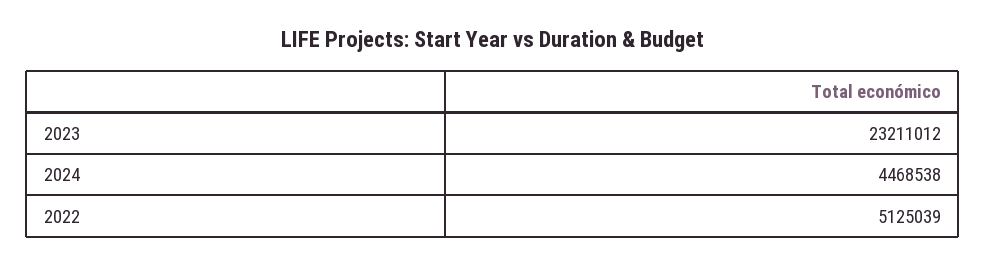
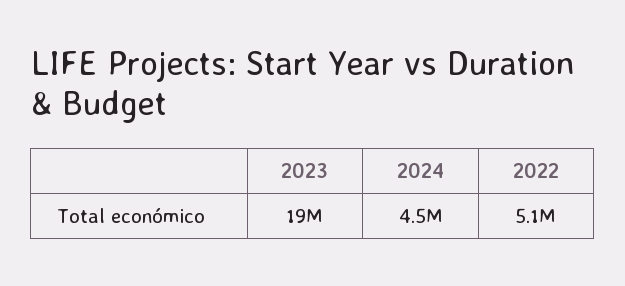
2023: 23211012 -> 19000000

